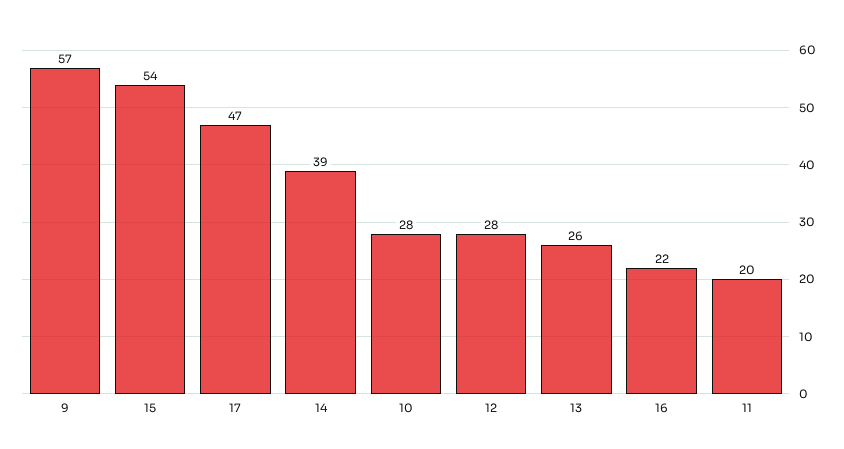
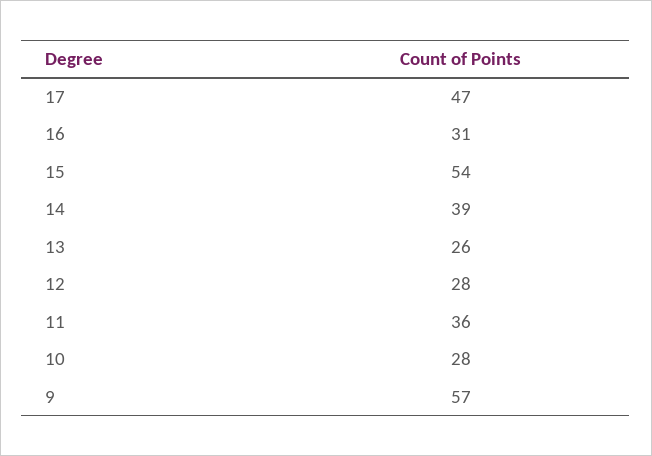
16: 22 -> 31
11: 20 -> 36

